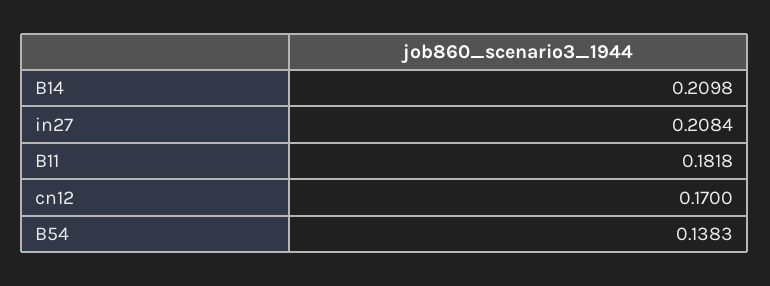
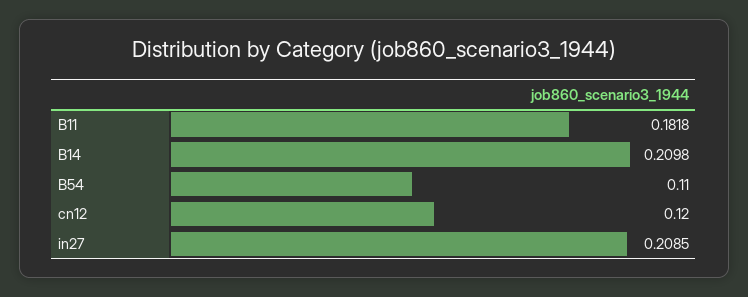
in27: 0.2084 -> 0.2085
cn12: 0.17 -> 0.12
B54: 0.1383 -> 0.11

